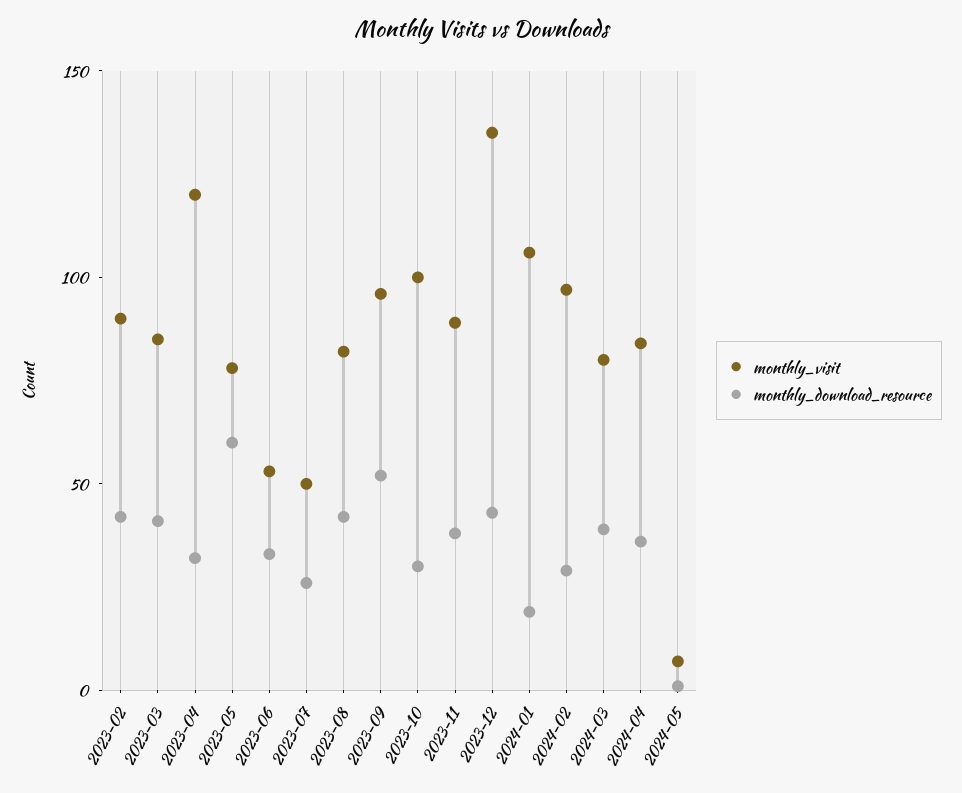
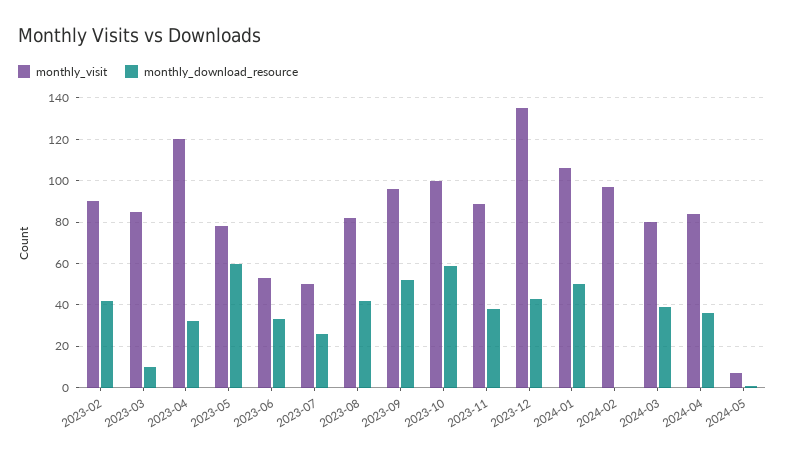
monthly_download_resource, 2023-03: 40 -> 10
monthly_download_resource, 2023-10: 30 -> 60
monthly_download_resource, 2024-01: 20 -> 50
monthly_download_resource, 2024-02: 30 -> 0

